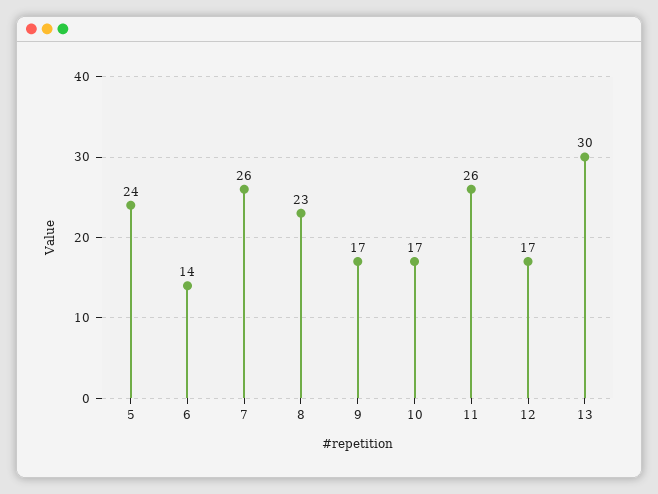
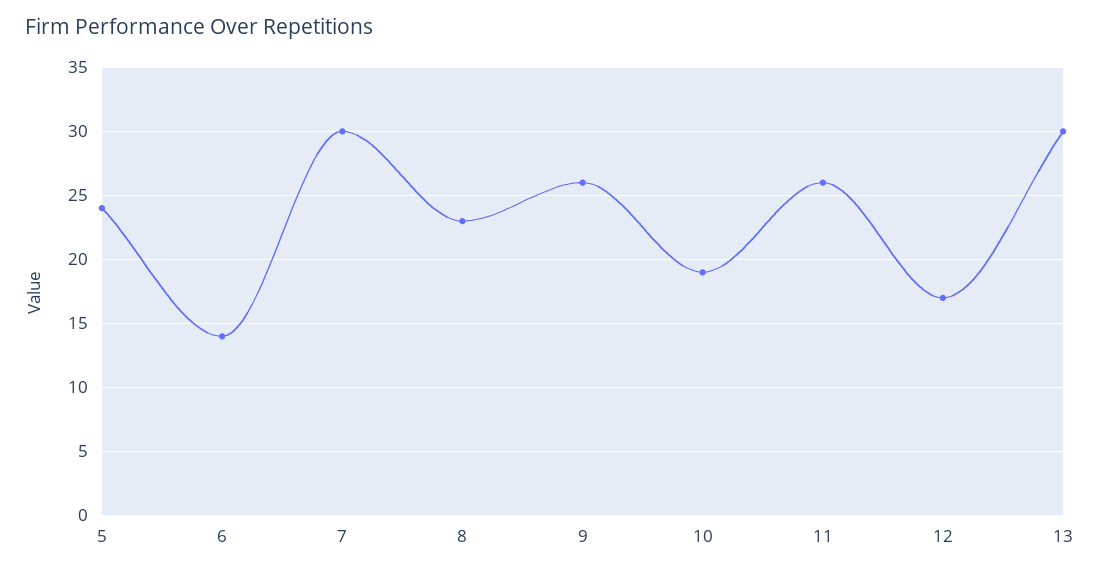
7: 26 -> 30
9: 17 -> 26
10: 17 -> 19

